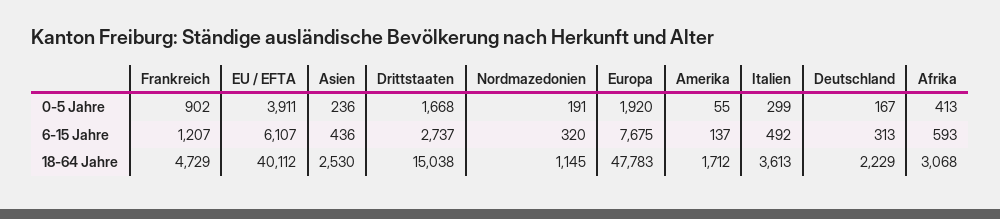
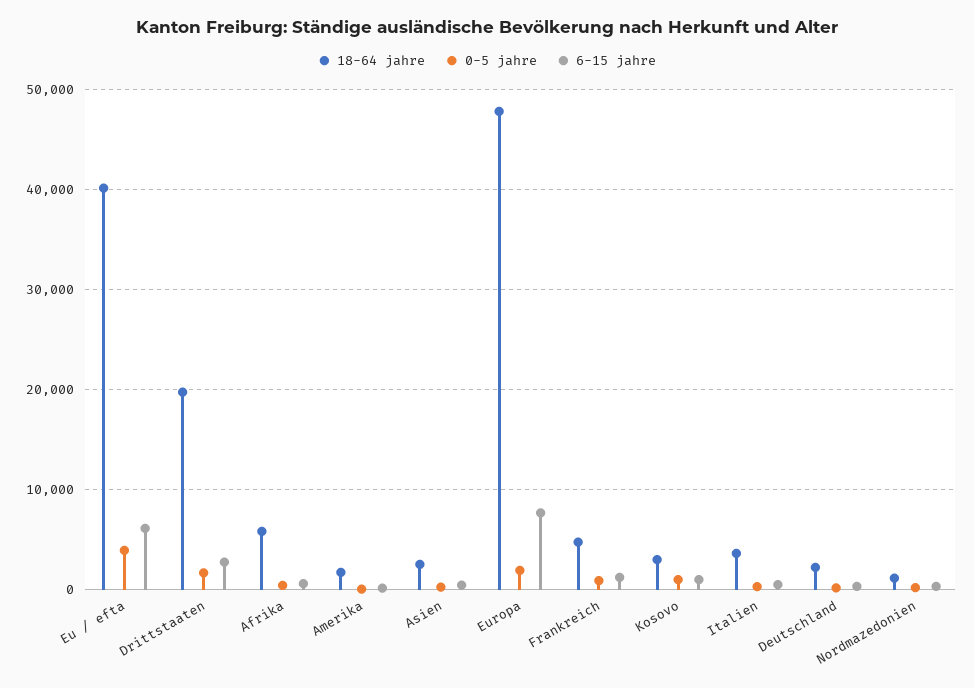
18-64 Jahre, Drittstaaten: 15038 -> 20000
18-64 Jahre, Afrika: 3068 -> 6000
18-64 Jahre, Kosovo: none -> 3000
0-5 Jahre, Kosovo: none -> 1000
6-15 Jahre, Kosovo: none -> 1000

